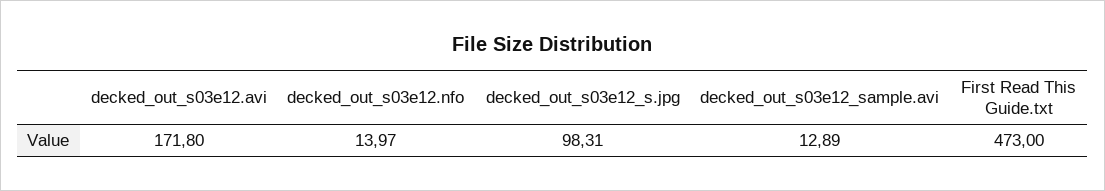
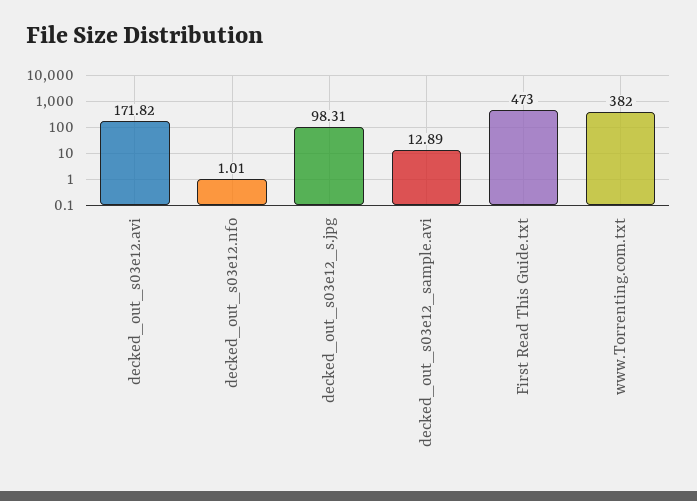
decked_out_s03e12.avi: 171.8 -> 171.82
decked_out_s03e12.nfo: 13.97 -> 1.01
www.Torrenting.com.txt: none -> 382

